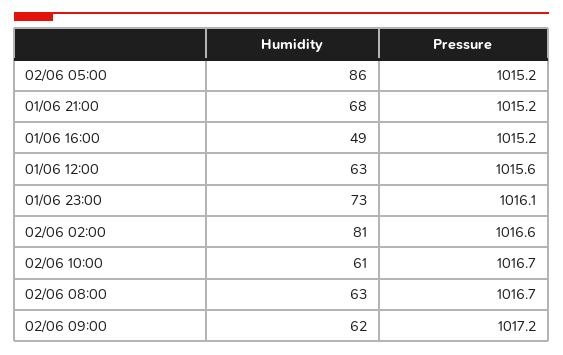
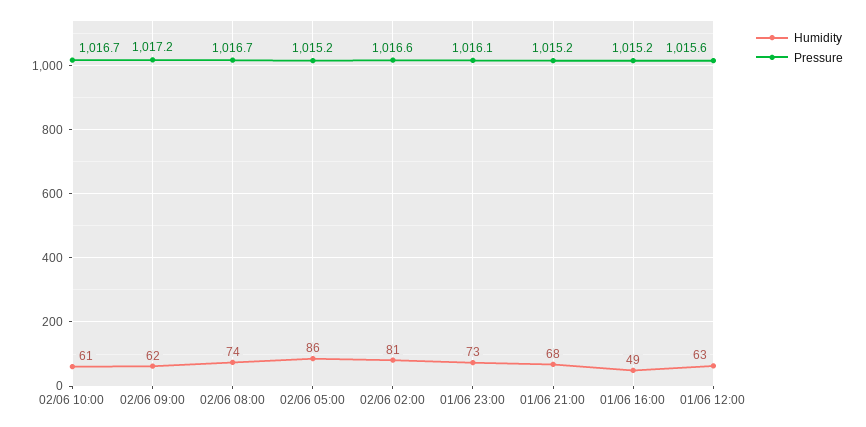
Humidity, 02/06 08:00: 63 -> 74

